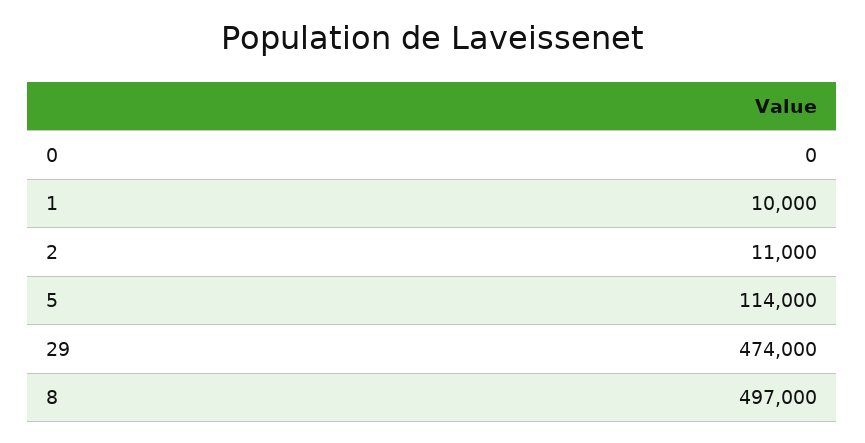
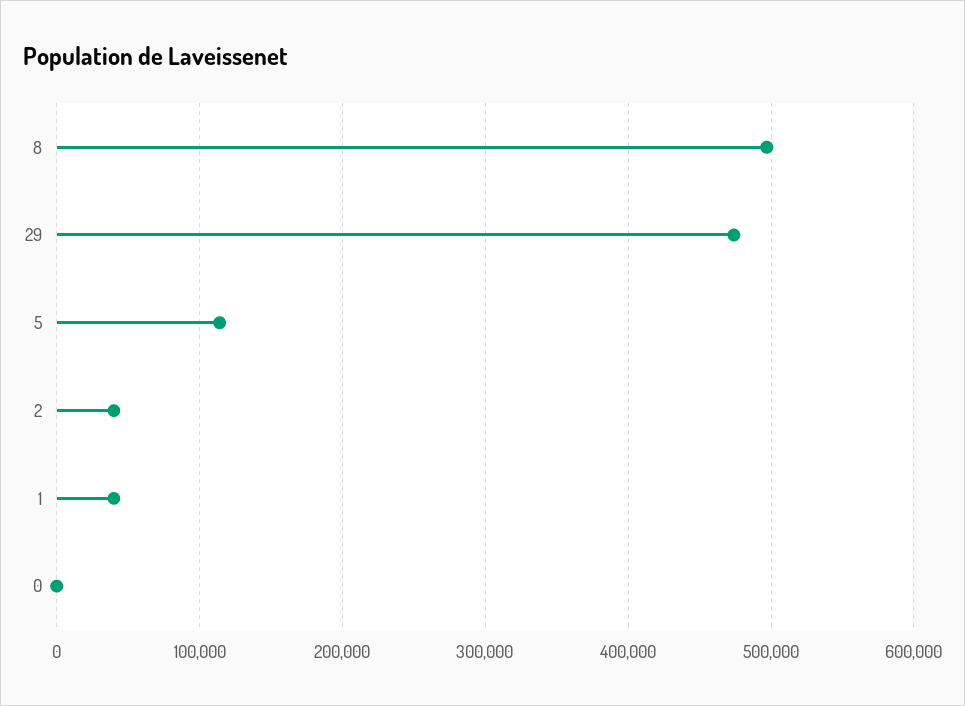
1: 10000 -> 40000
2: 11000 -> 40000

